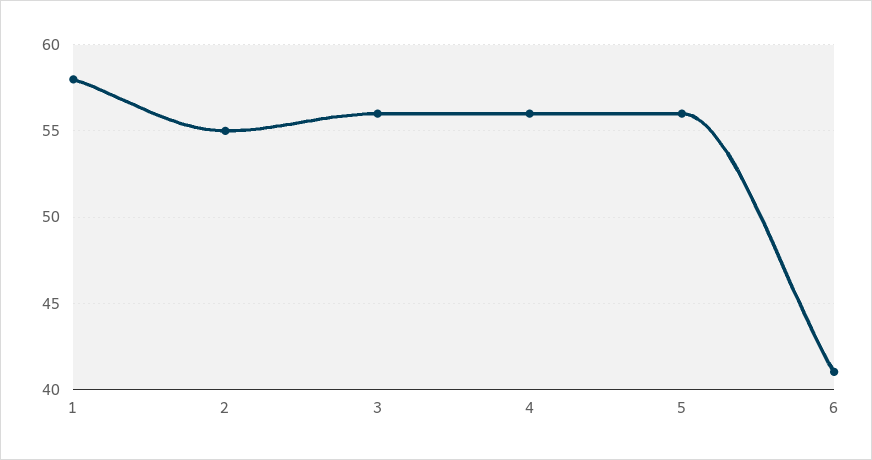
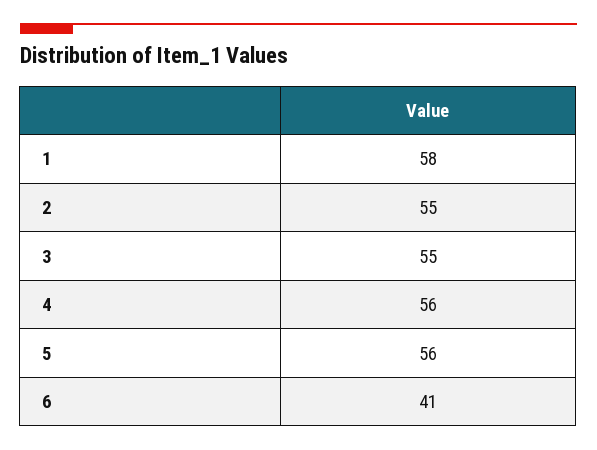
3: 56 -> 55

